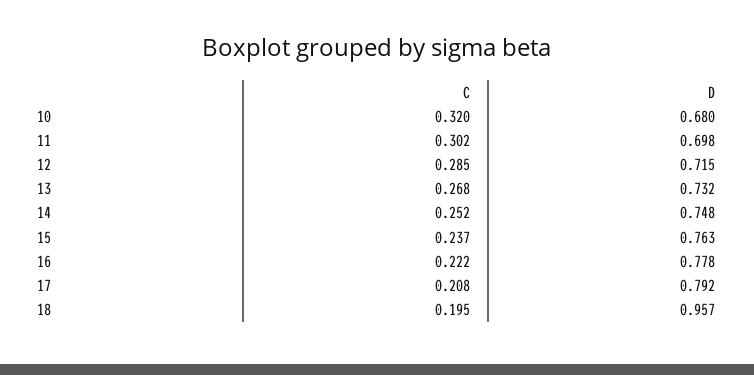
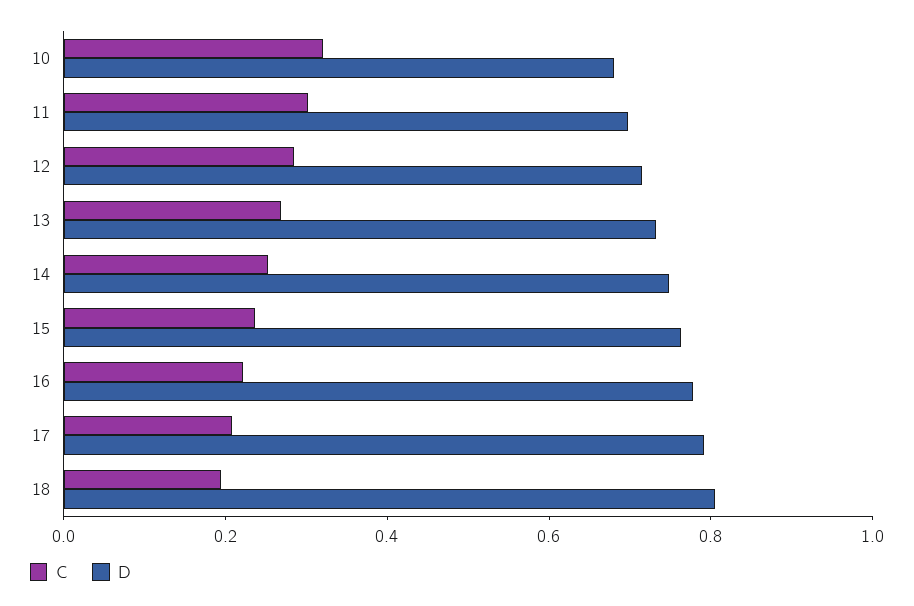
D, 18: 0.957 -> 0.8

